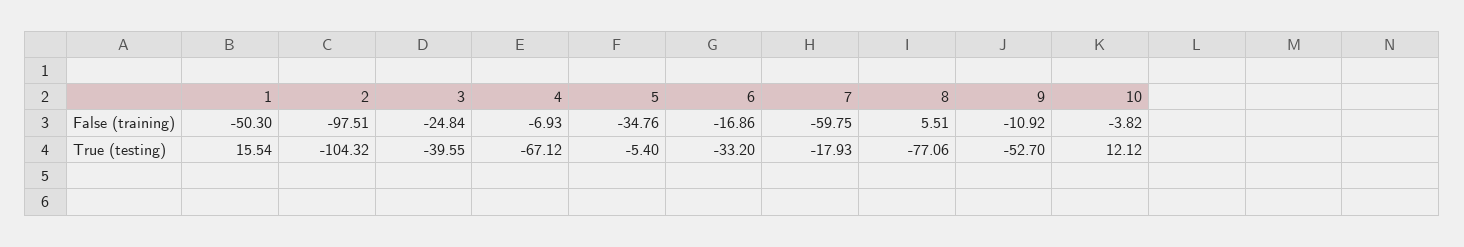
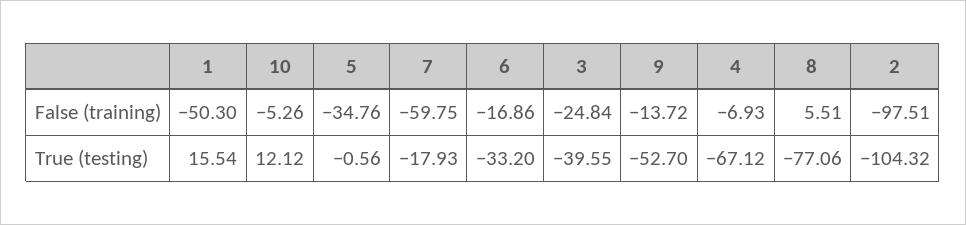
9, False (training): -10.92 -> -13.72
10, False (training): -3.82 -> -5.26
5, True (testing): -5.4 -> -0.56

